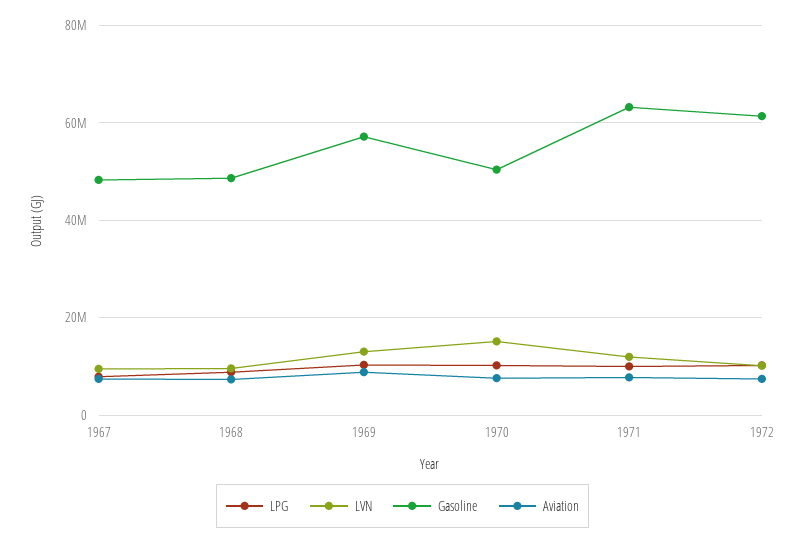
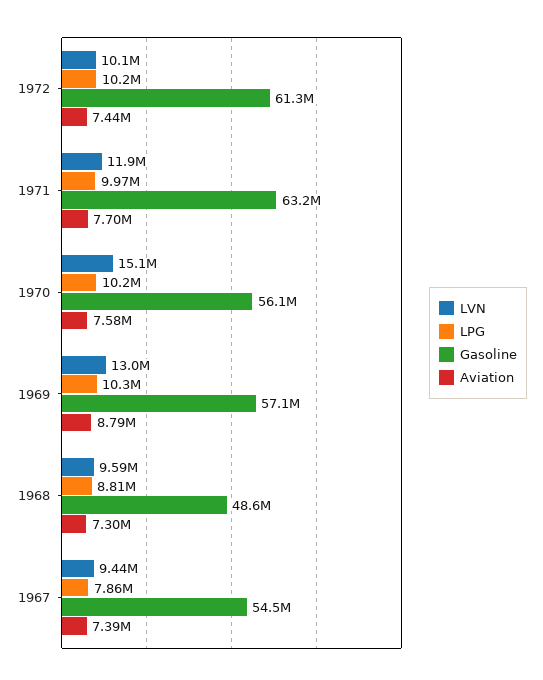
Gasoline, 1967: 48000000 -> 54500000
Gasoline, 1970: 50000000 -> 56100000

